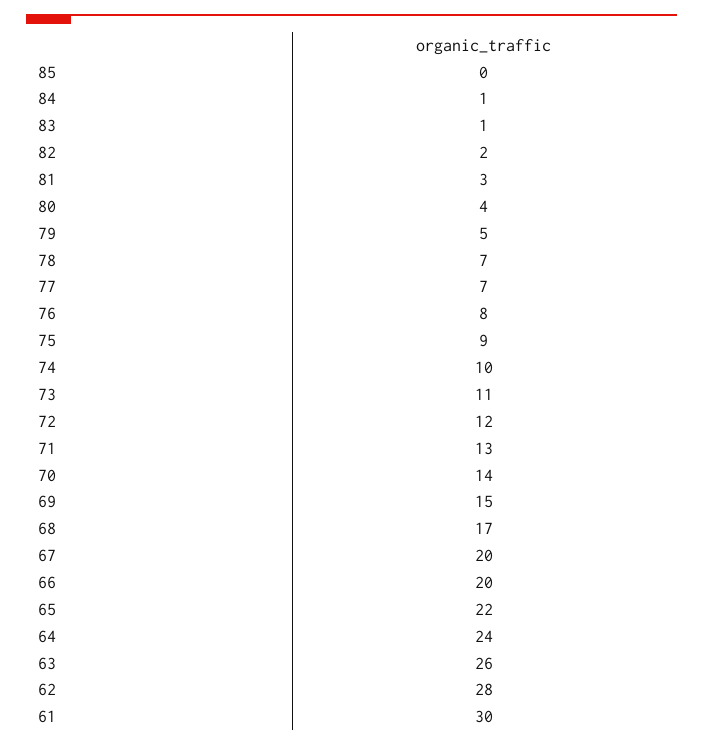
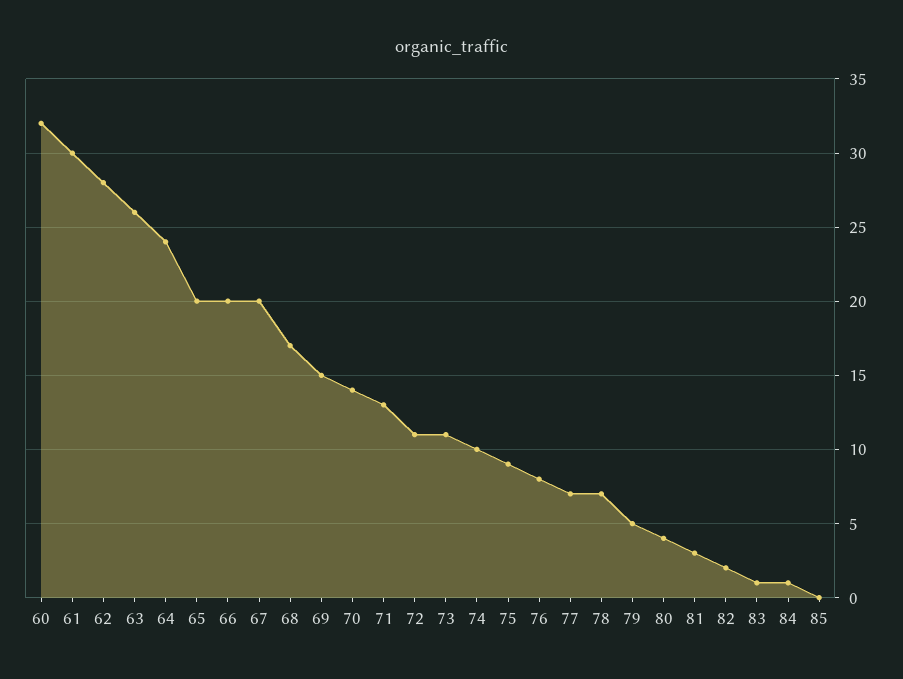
72: 12 -> 11
65: 22 -> 20
60: none -> 32

